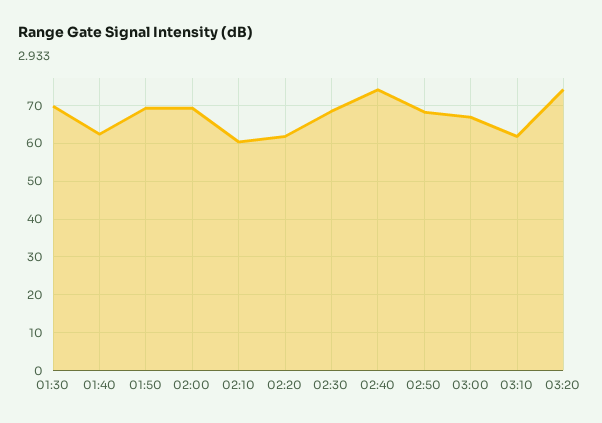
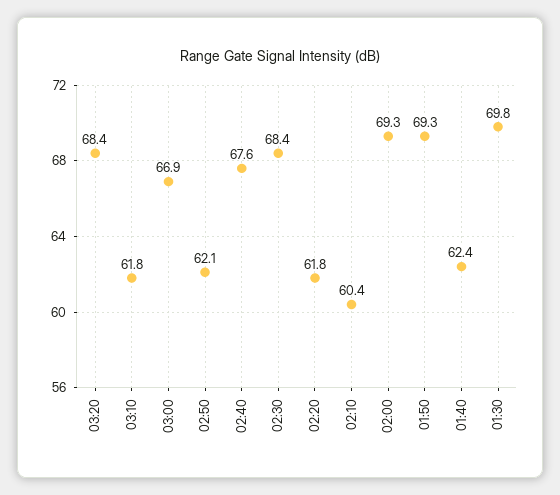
02:40: 74 -> 67.6
02:50: 68 -> 62.1
03:20: 74 -> 68.4

